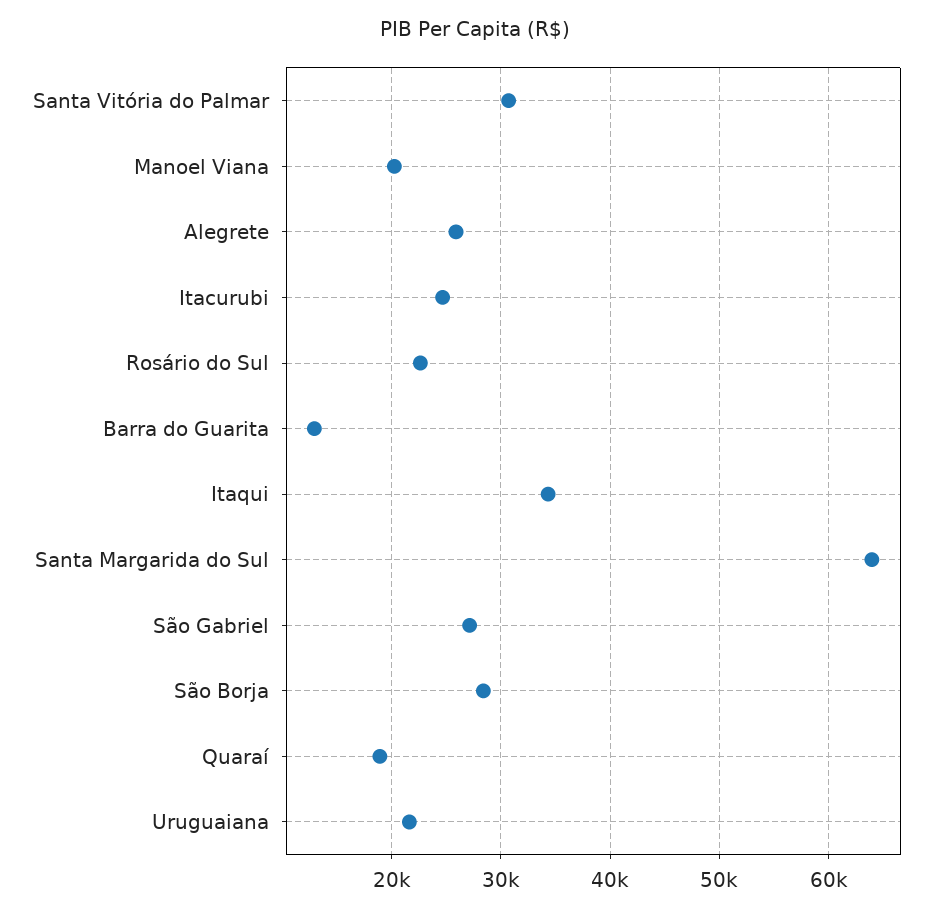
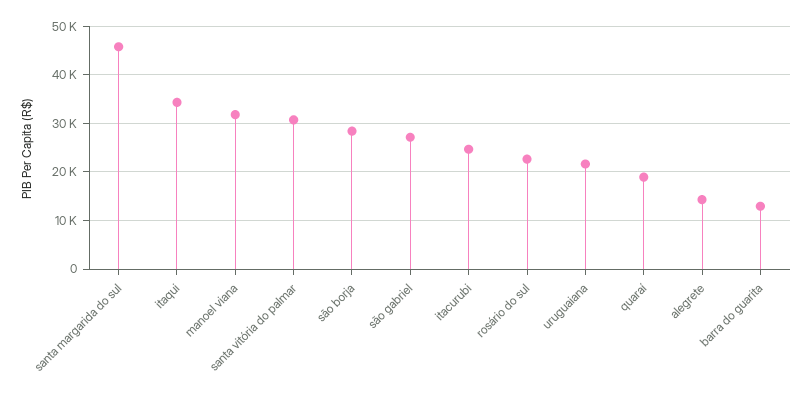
Manoel Viana: 20000 -> 32000
Alegrete: 26000 -> 14000
Santa Margarida do Sul: 64000 -> 46000

